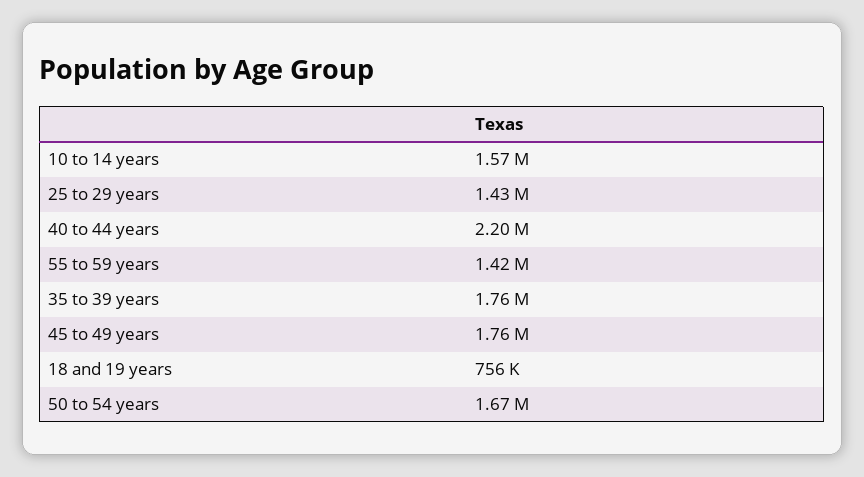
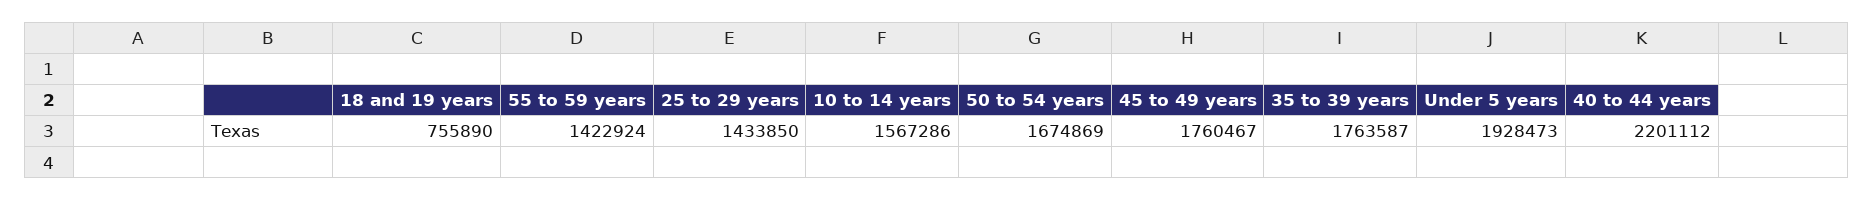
Under 5 years: none -> 1928473

